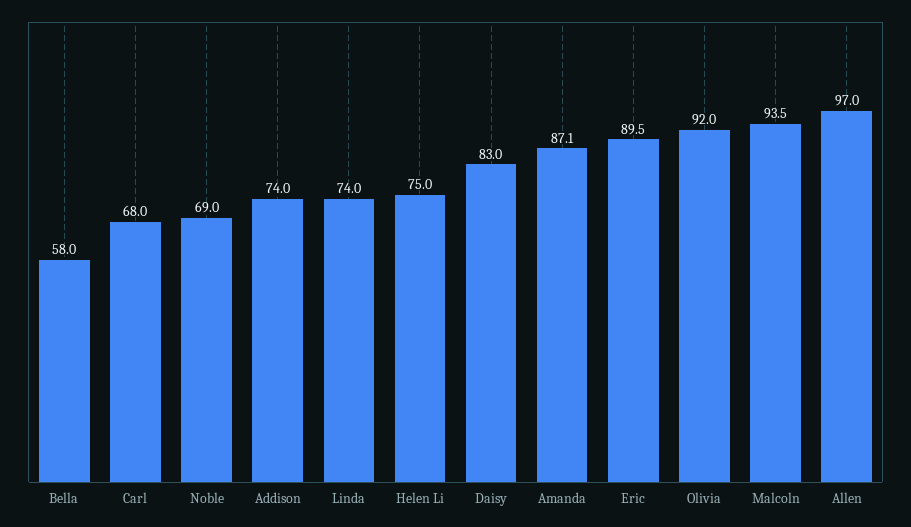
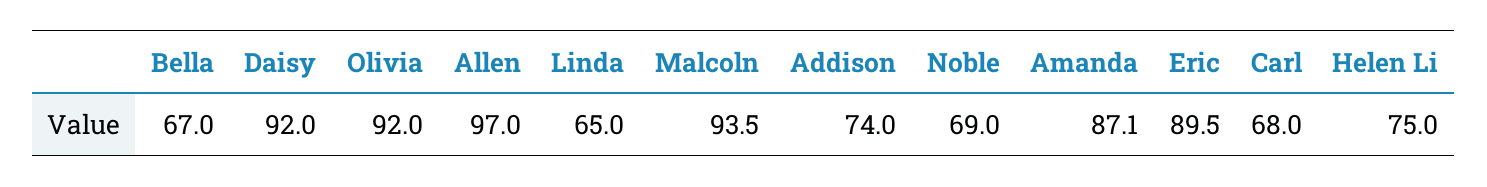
Bella: 58 -> 67
Linda: 74 -> 65
Daisy: 83 -> 92

